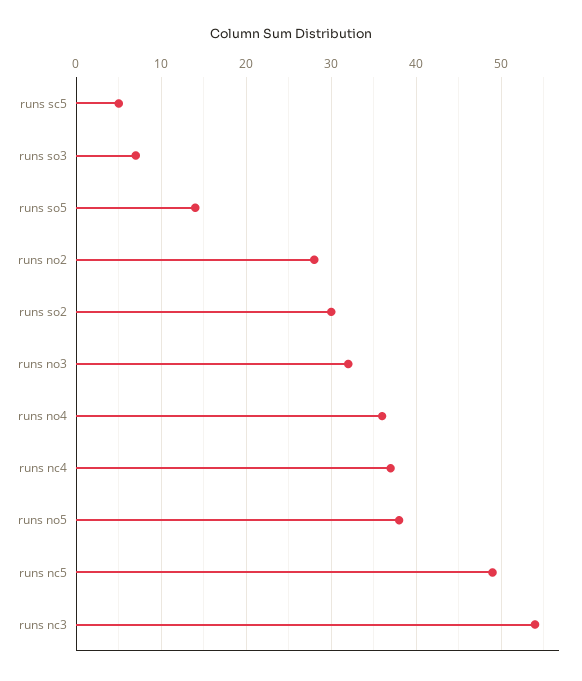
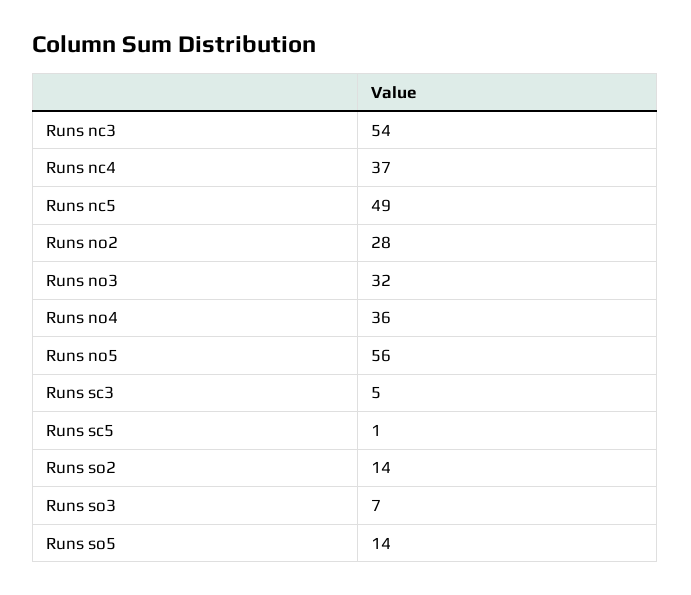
runs sc5: 5 -> 1
runs so2: 30 -> 14
runs no5: 38 -> 56
Runs sc3: none -> 5

